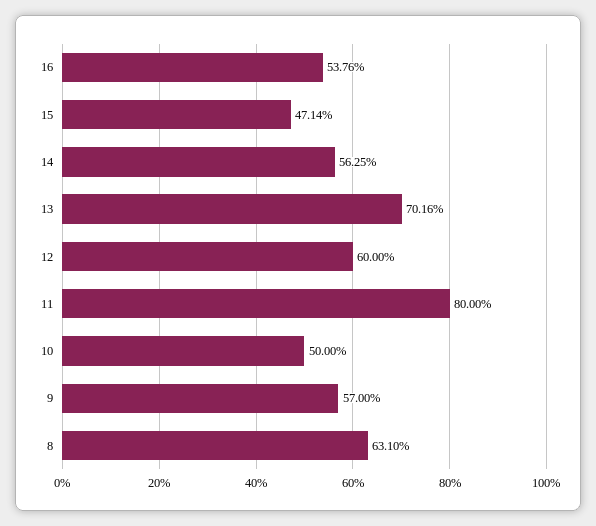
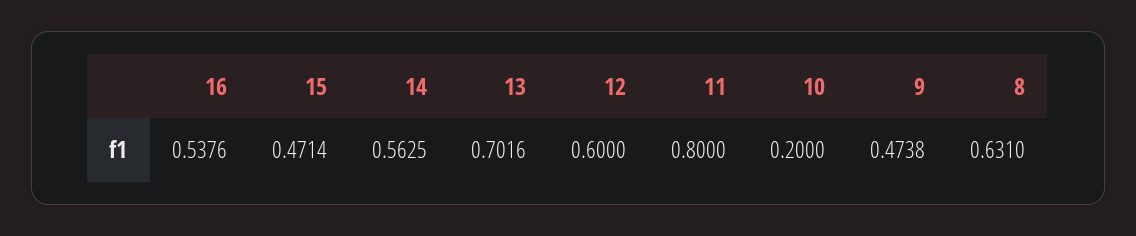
10: 0.5 -> 0.2
9: 0.57 -> 0.4738

